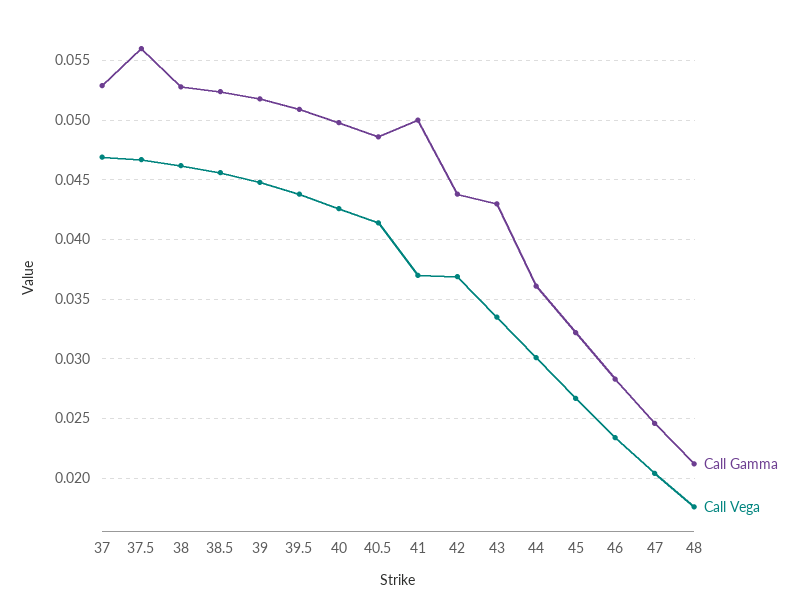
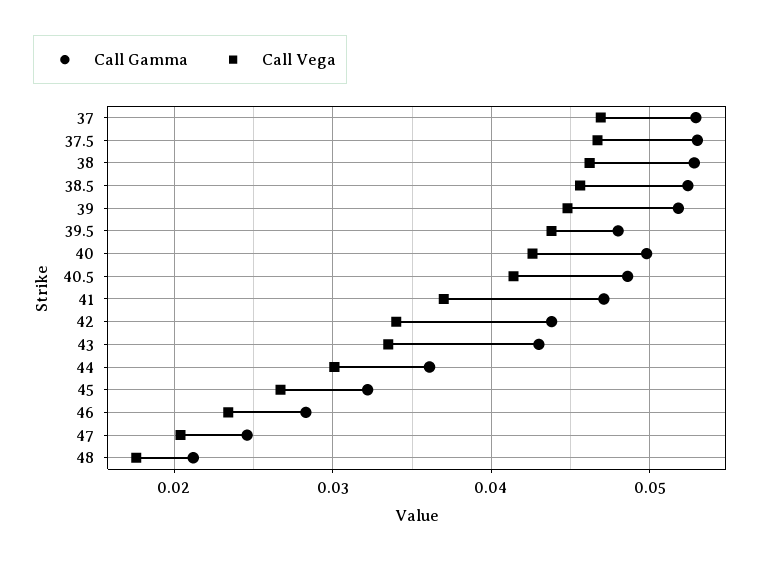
Call Gamma, 37.5: 0.056 -> 0.053
Call Gamma, 39.5: 0.051 -> 0.048
Call Gamma, 41: 0.05 -> 0.047
Call Vega, 42: 0.037 -> 0.034

